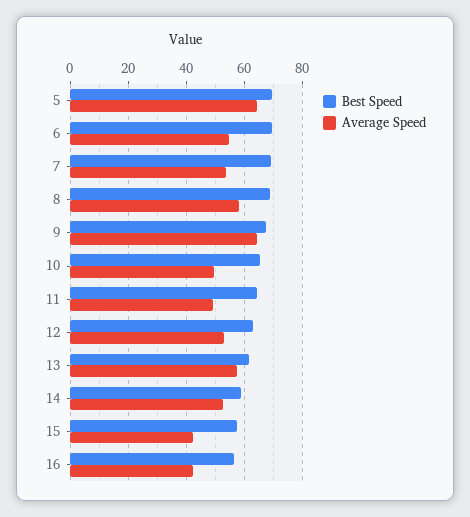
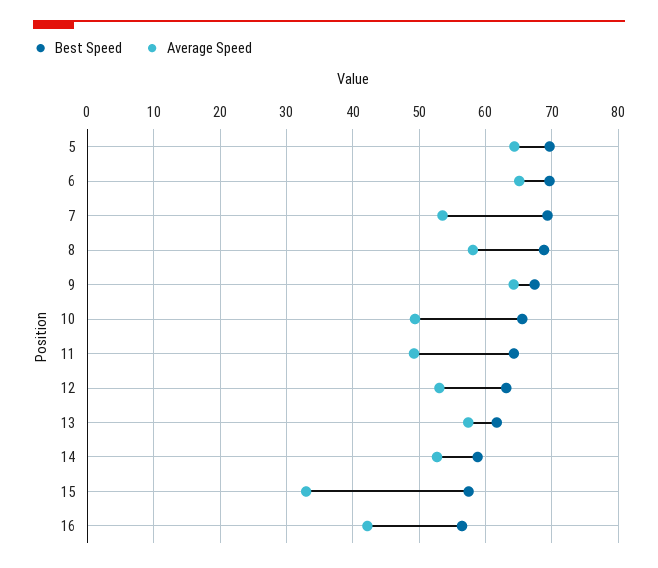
Average Speed, 6: 55 -> 65
Average Speed, 15: 42.5 -> 33

